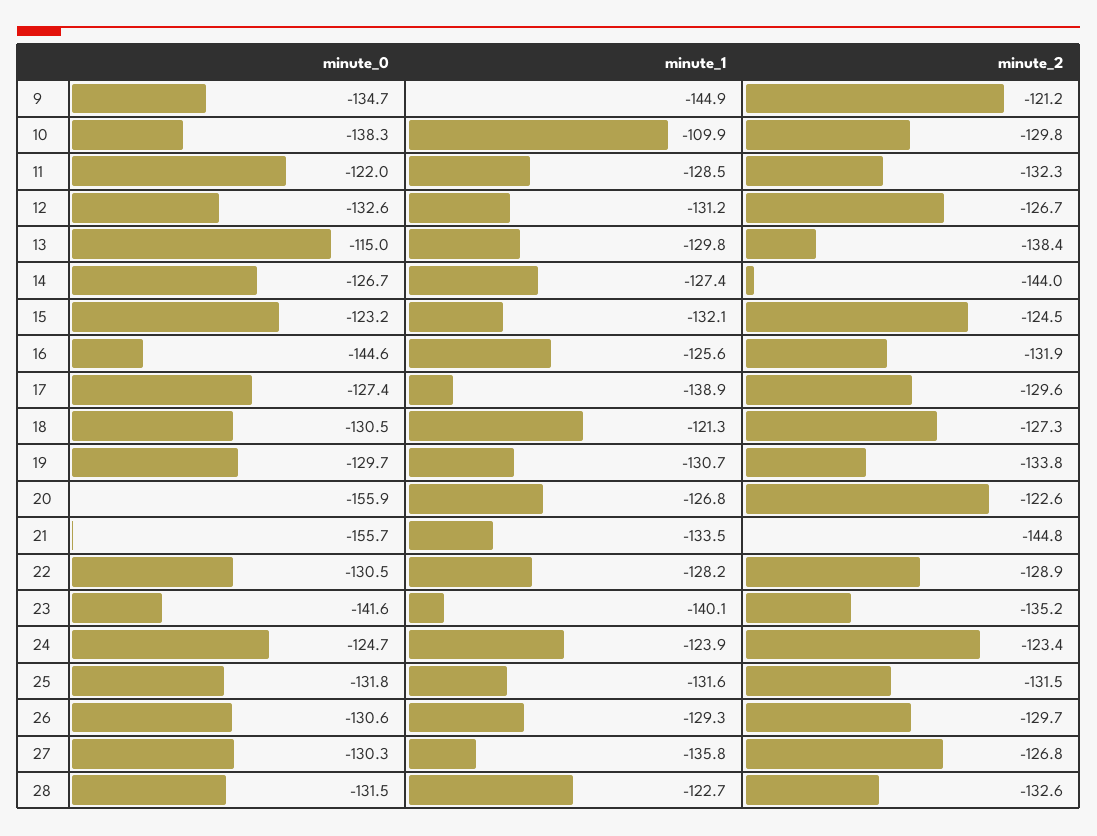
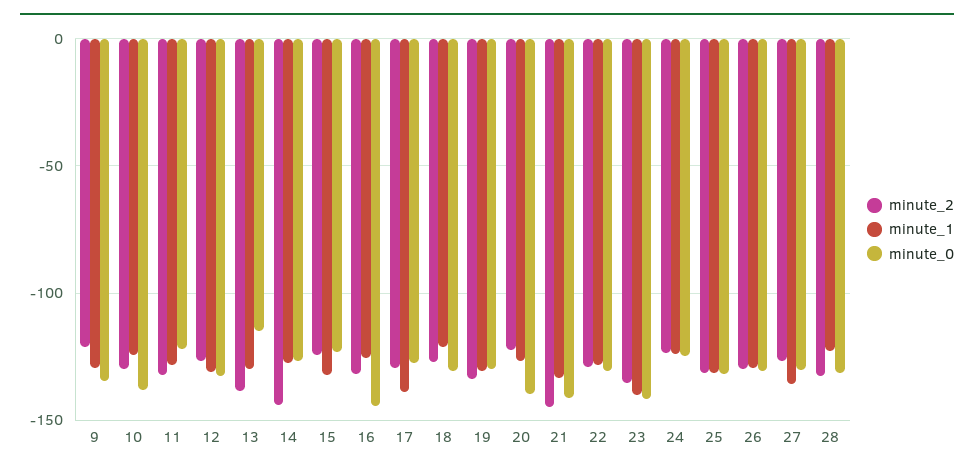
minute_1, 9: -144.9 -> -130
minute_1, 10: -109.9 -> -125
minute_0, 20: -155.9 -> -140
minute_0, 21: -155.7 -> -140

